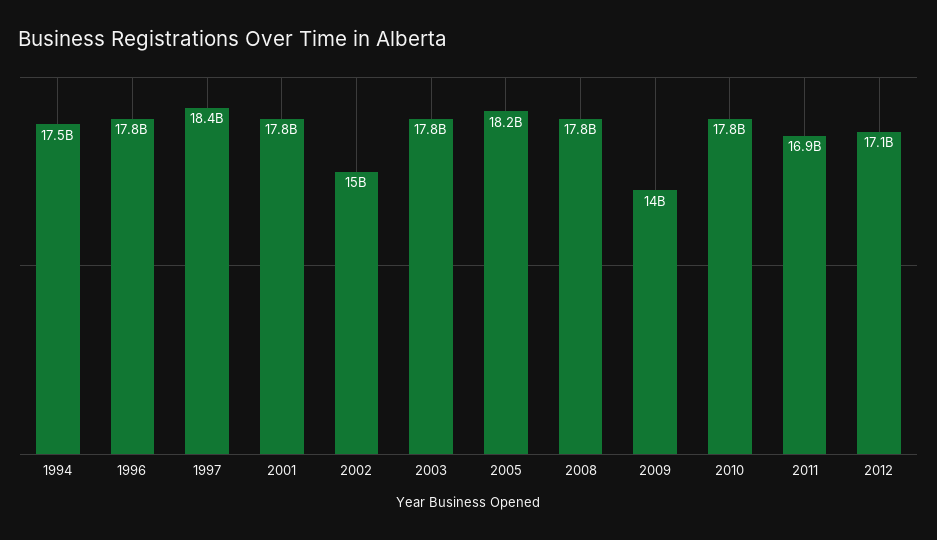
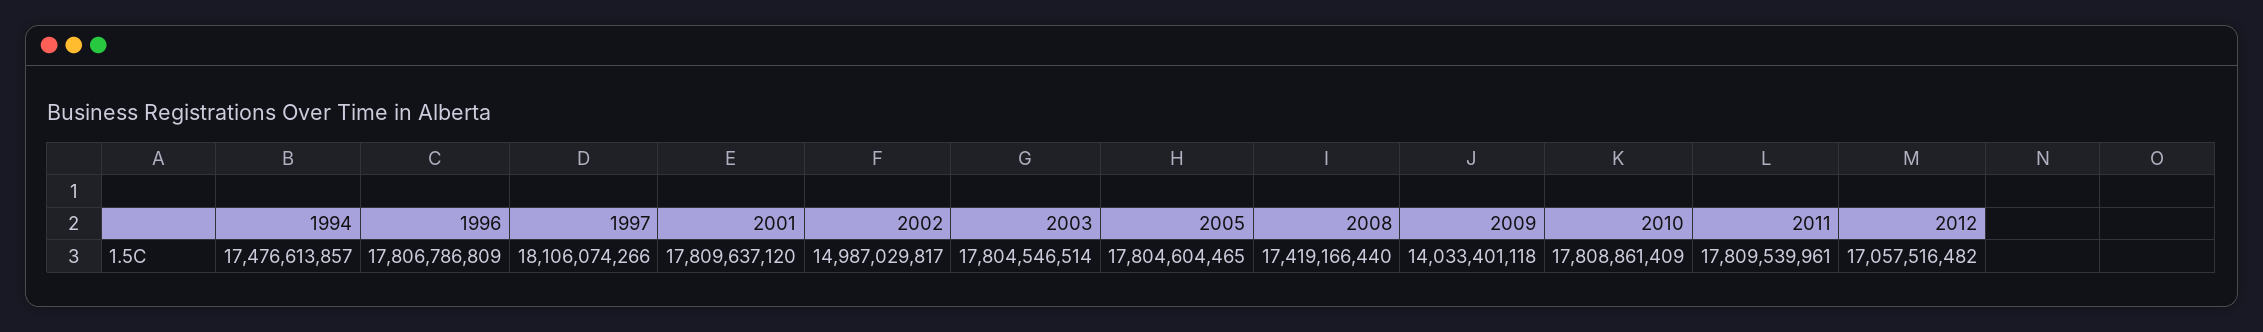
1997: 18400000000 -> 18106074266
2005: 18200000000 -> 17804604465
2008: 17800000000 -> 17419166440
2011: 16900000000 -> 17809539961

